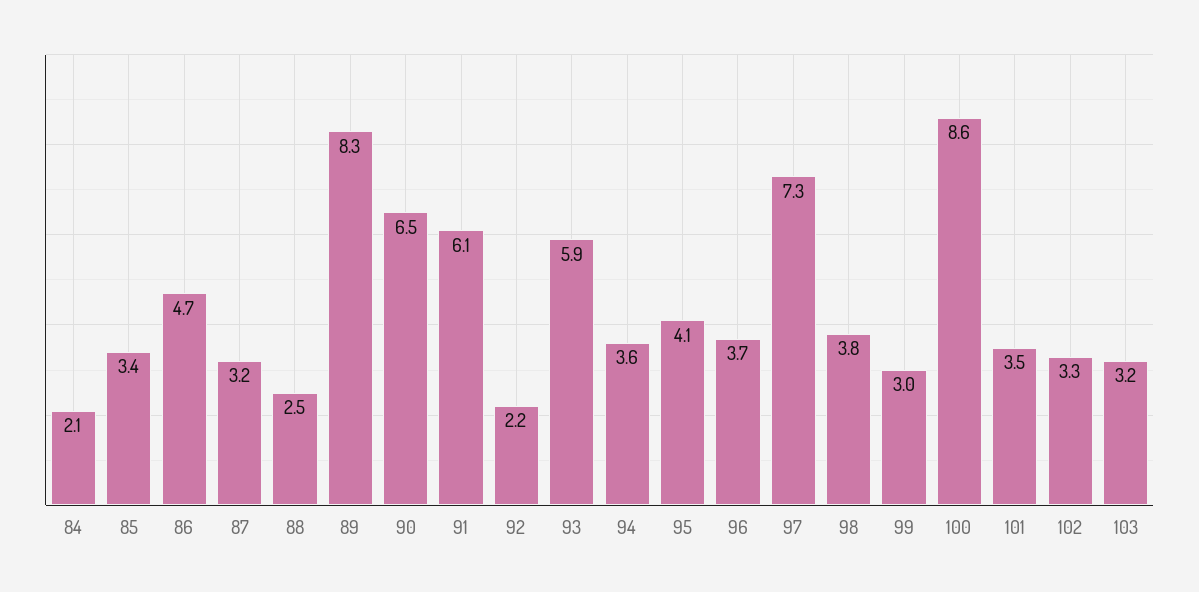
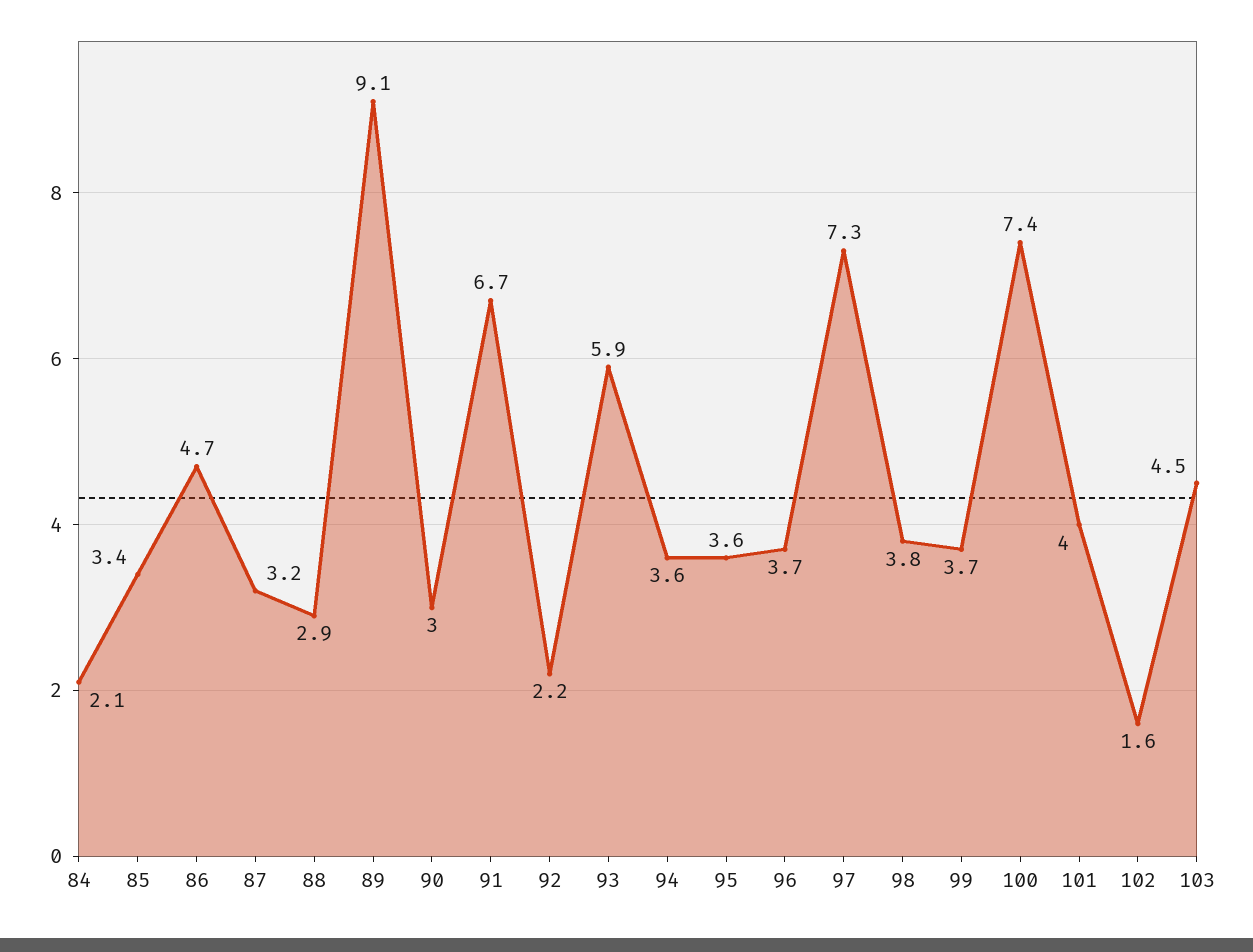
88: 2.5 -> 2.9
89: 8.3 -> 9.1
90: 6.5 -> 3
91: 6.1 -> 6.7
95: 4.1 -> 3.6
99: 3 -> 3.7
100: 8.6 -> 7.4
101: 3.5 -> 4
102: 3.3 -> 1.6
103: 3.2 -> 4.5

